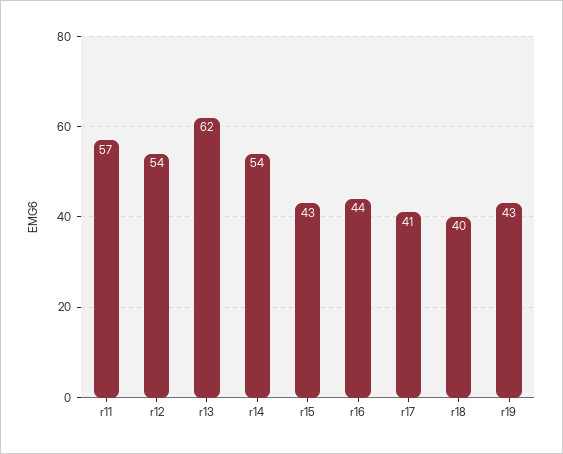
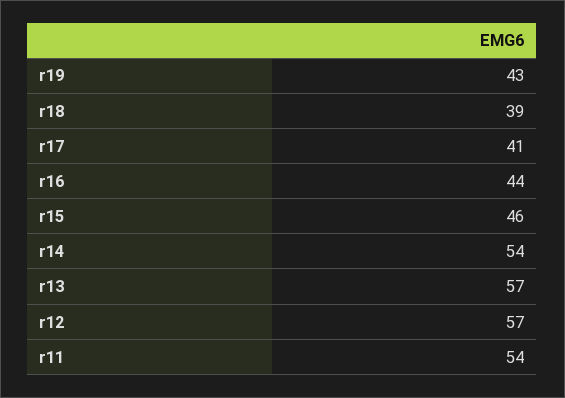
r11: 57 -> 54
r12: 54 -> 57
r13: 62 -> 57
r15: 43 -> 46
r18: 40 -> 39

